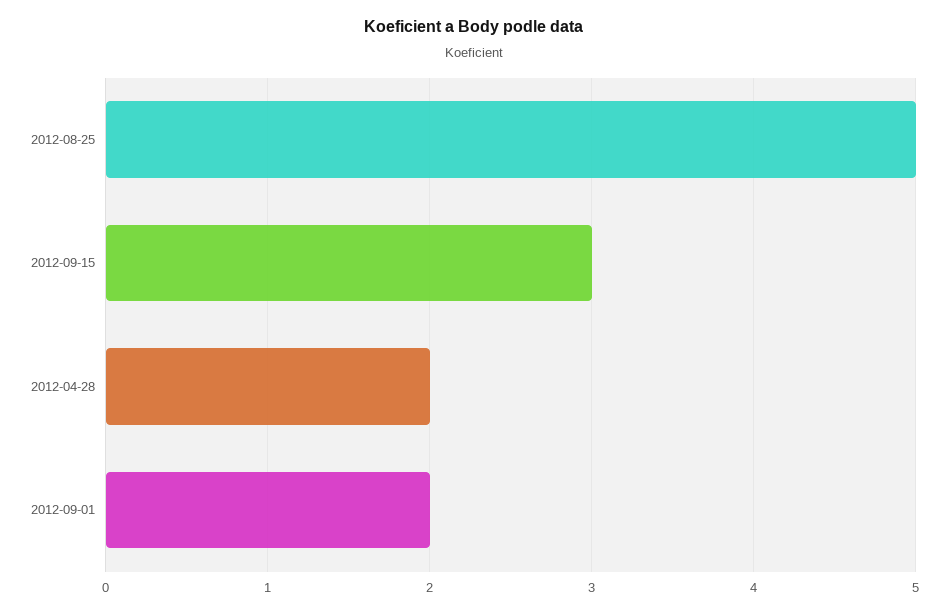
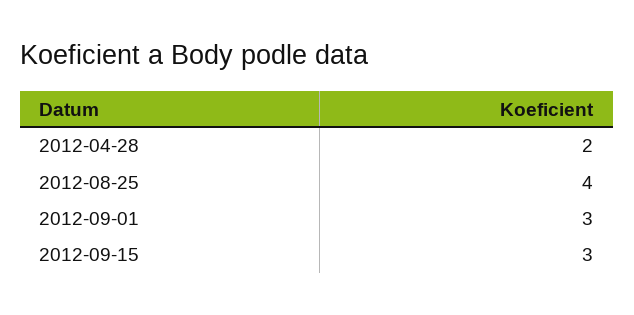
2012-08-25: 5 -> 4
2012-09-01: 2 -> 3

